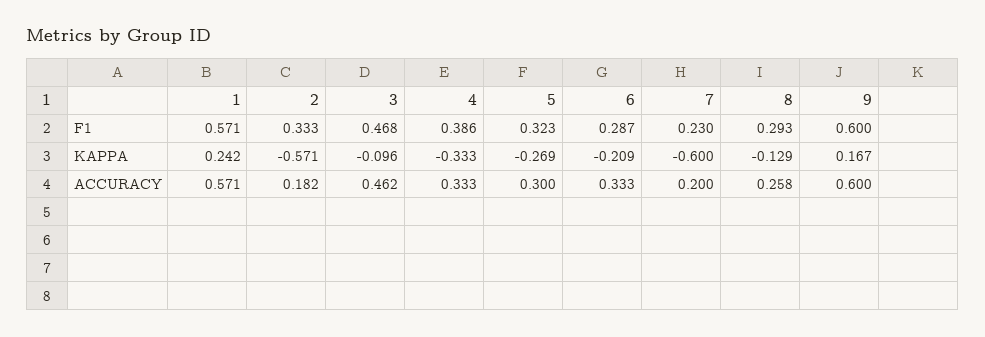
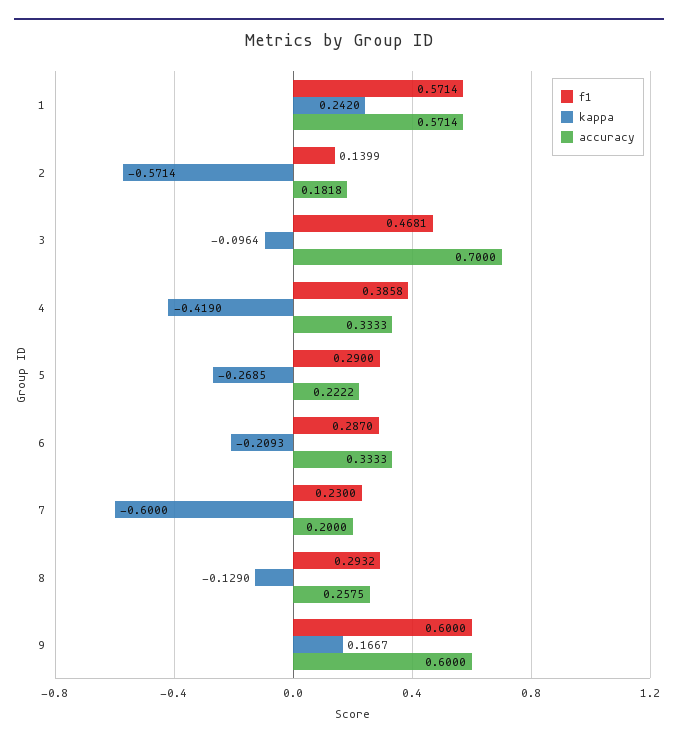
F1, 2: 0.333 -> 0.1399
F1, 5: 0.323 -> 0.29
KAPPA, 4: -0.333 -> -0.419
ACCURACY, 3: 0.462 -> 0.7
ACCURACY, 5: 0.3 -> 0.2222

